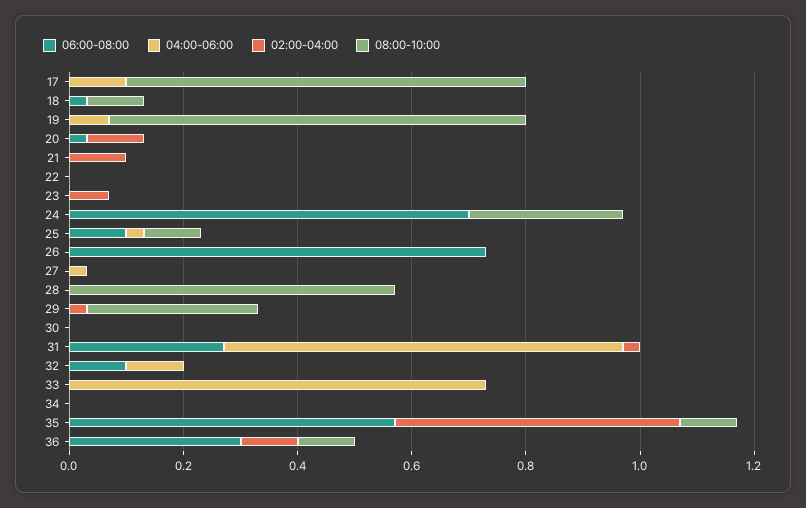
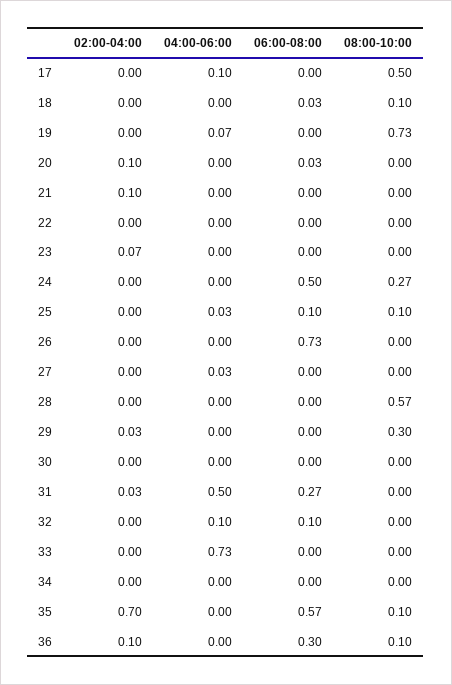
08:00-10:00, 17: 0.7 -> 0.5
06:00-08:00, 24: 0.7 -> 0.5
04:00-06:00, 31: 0.7 -> 0.5
02:00-04:00, 35: 0.5 -> 0.7

